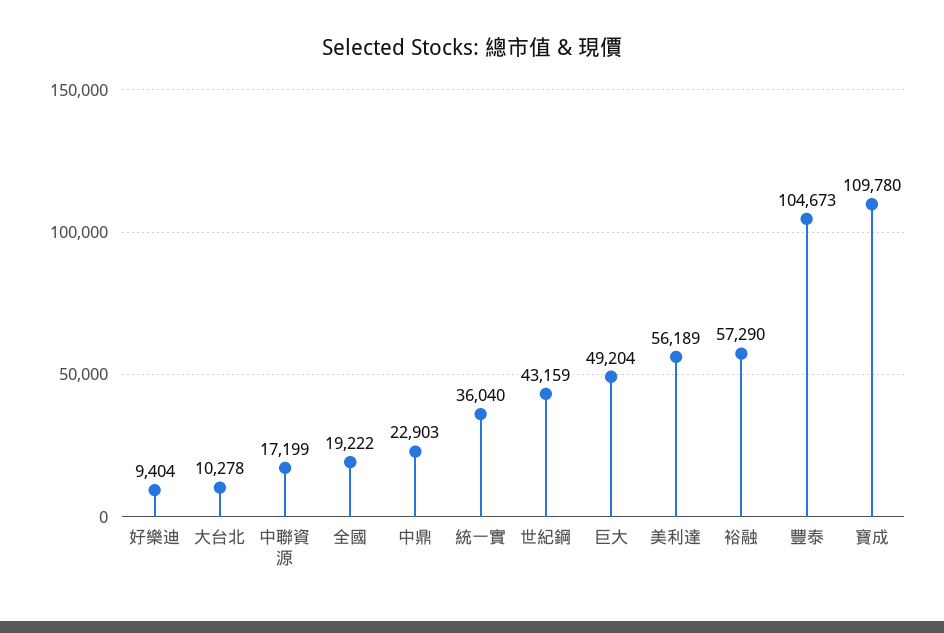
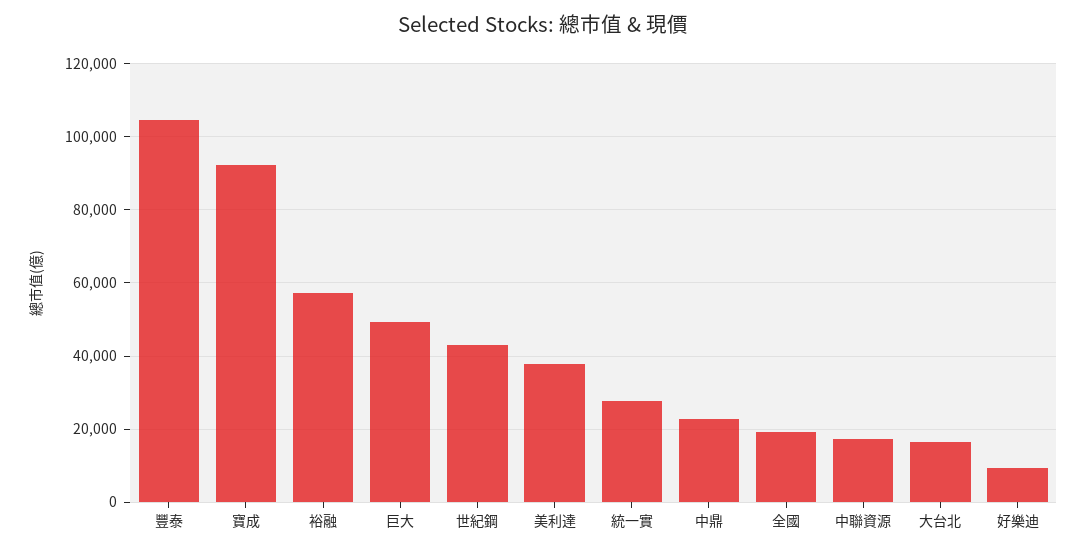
大台北: 10278 -> 16000
統一實: 36040 -> 28000
美利達: 56189 -> 38000
寶成: 109780 -> 92000

